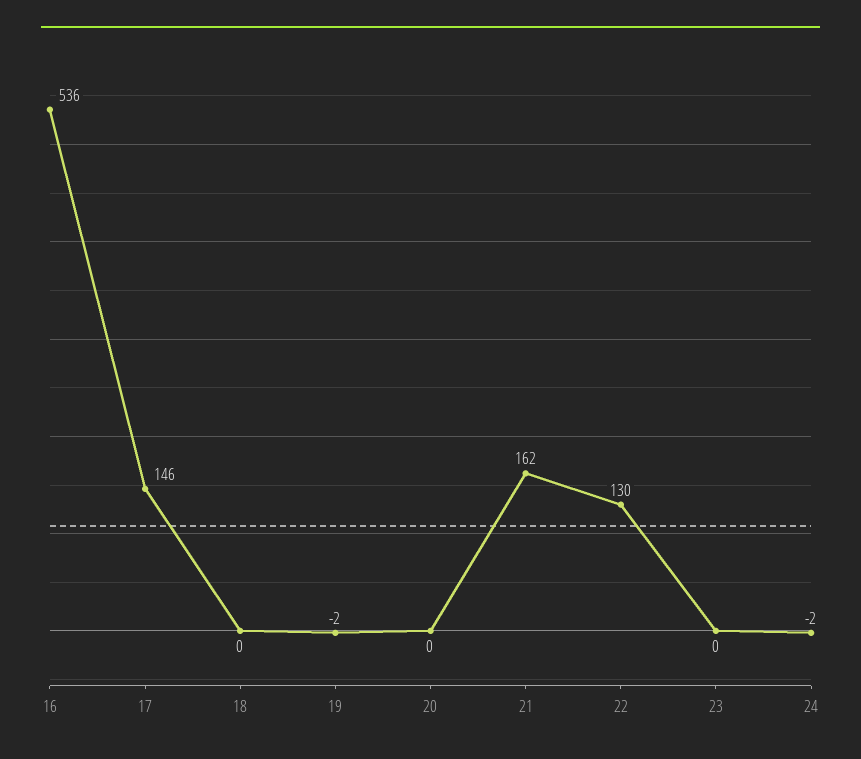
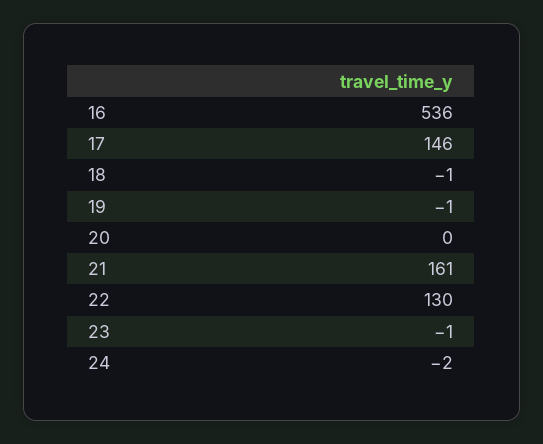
18: 0 -> -1
19: -2 -> -1
21: 162 -> 161
23: 0 -> -1

